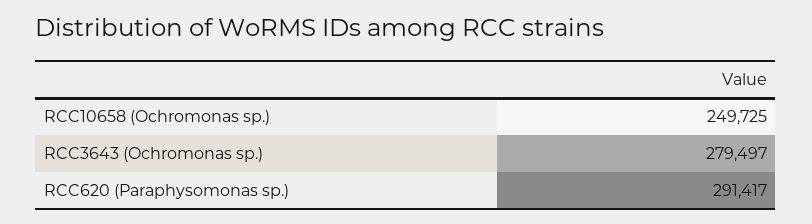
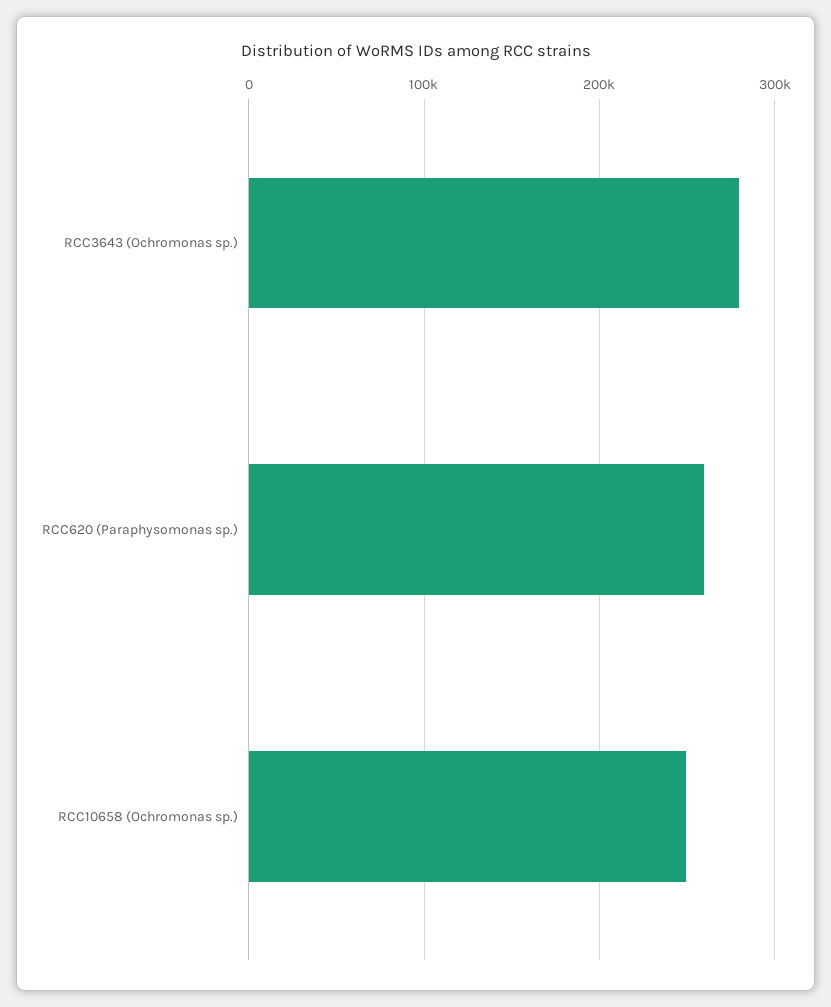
RCC620 (Paraphysomonas sp.): 291417 -> 260000

